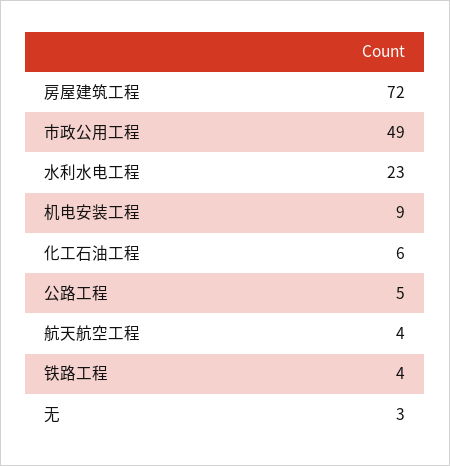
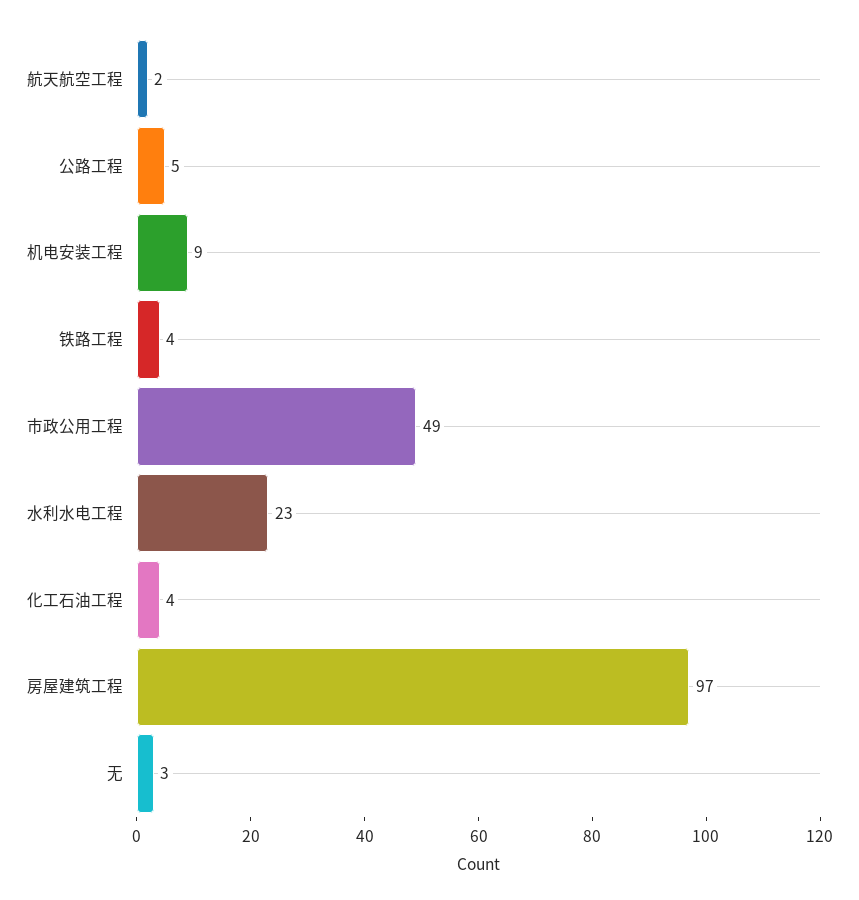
房屋建筑工程: 72 -> 97
化工石油工程: 6 -> 4
航天航空工程: 4 -> 2

